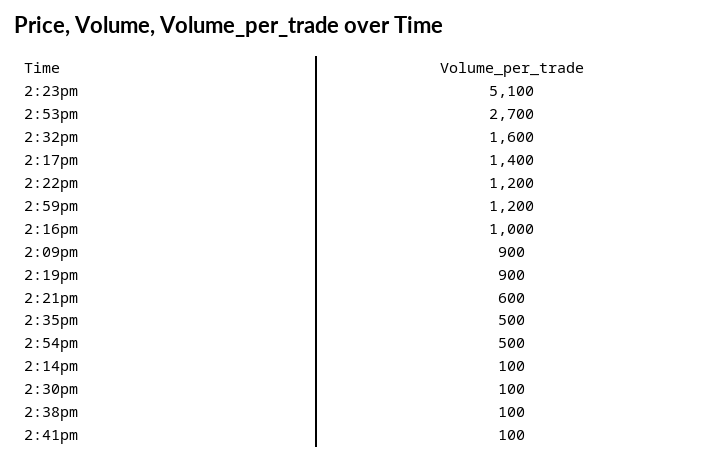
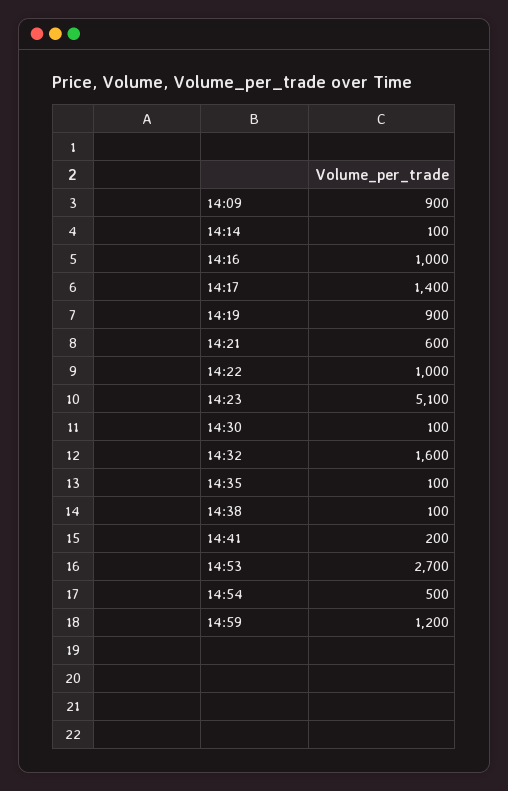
2:22pm: 1200 -> 1000
2:35pm: 500 -> 100
2:41pm: 100 -> 200

